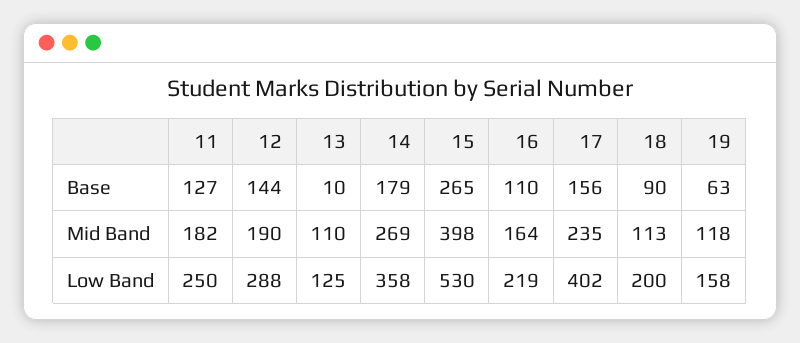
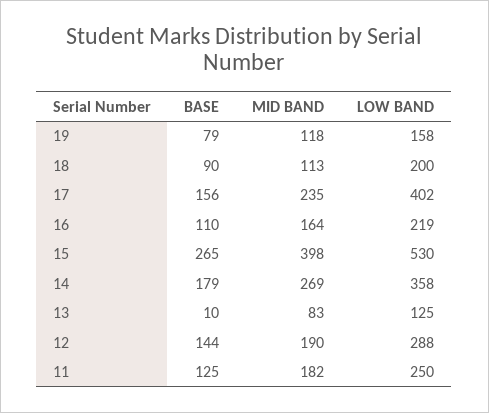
11, Base: 127 -> 125
19, Base: 63 -> 79
13, Mid Band: 110 -> 83

